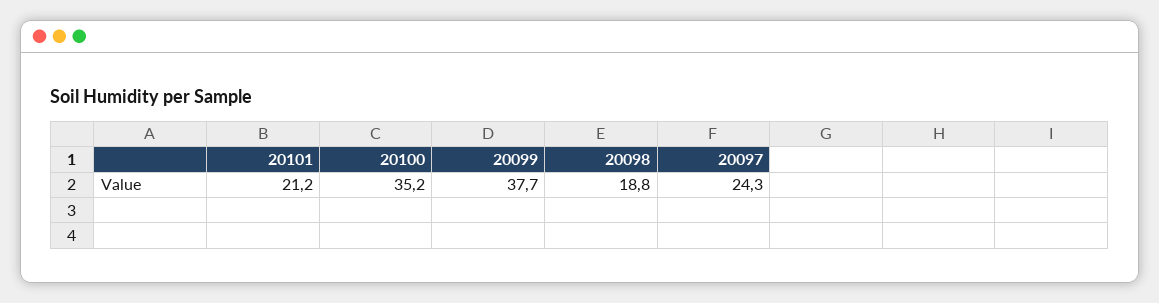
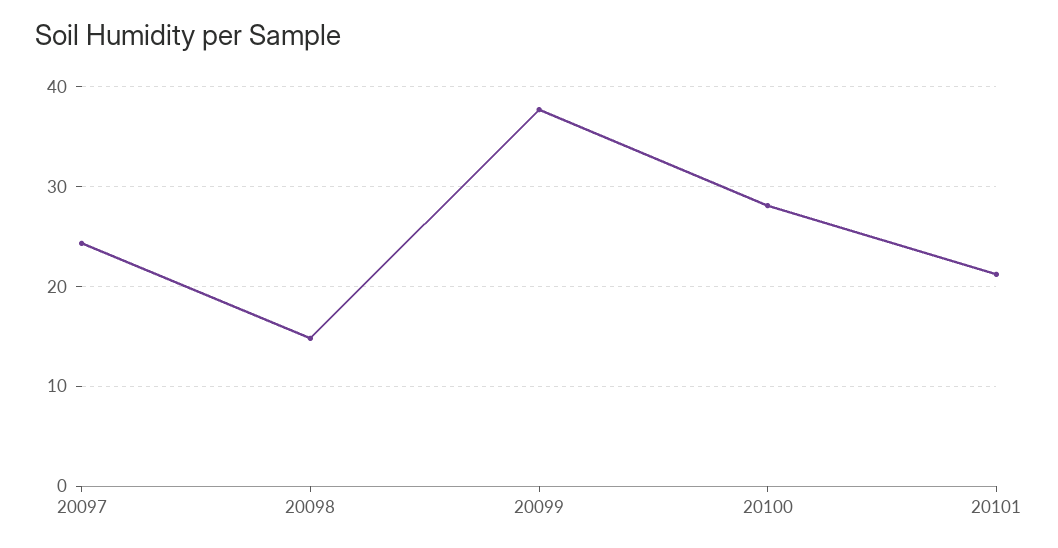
20100: 35.2 -> 28
20098: 18.8 -> 15

